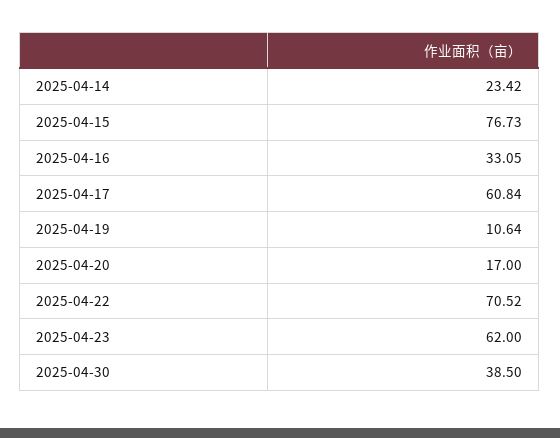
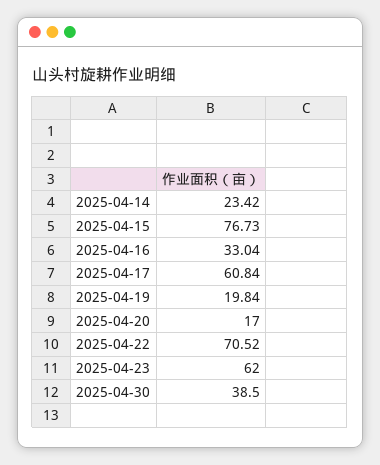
2025-04-16: 33.05 -> 33.04
2025-04-19: 10.64 -> 19.84

